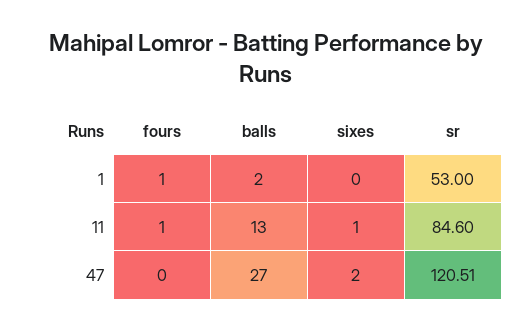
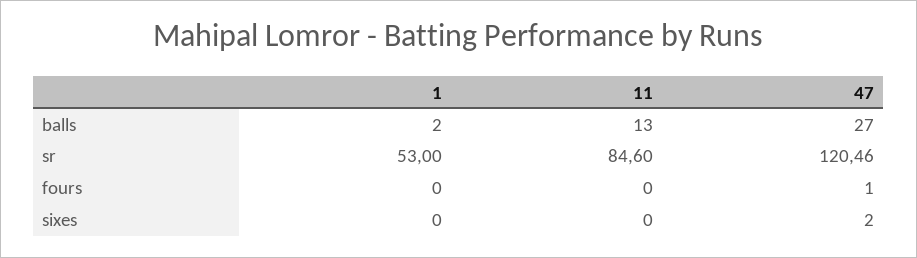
fours, 1: 1 -> 0
fours, 11: 1 -> 0
sixes, 11: 1 -> 0
fours, 47: 0 -> 1
sr, 47: 120.51 -> 120.46

